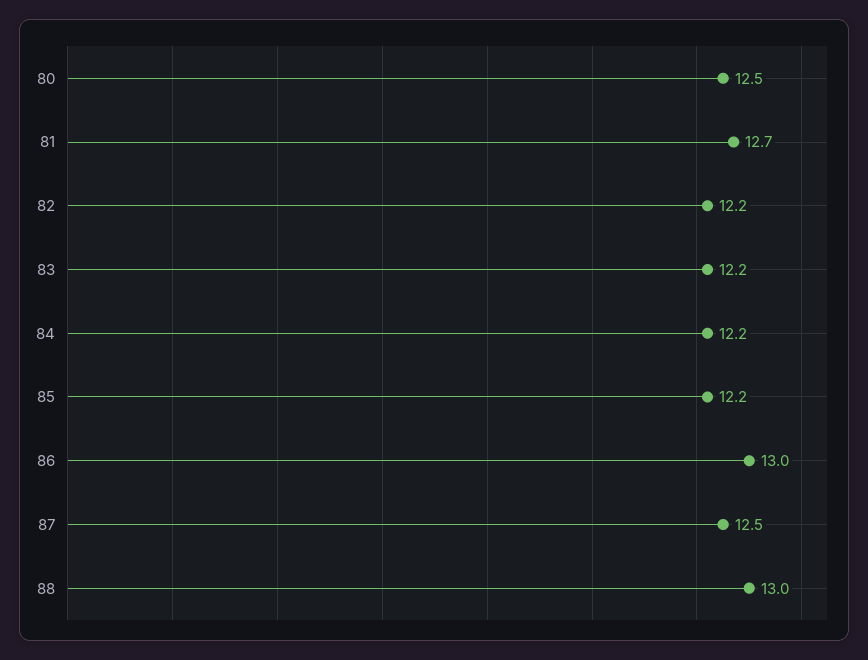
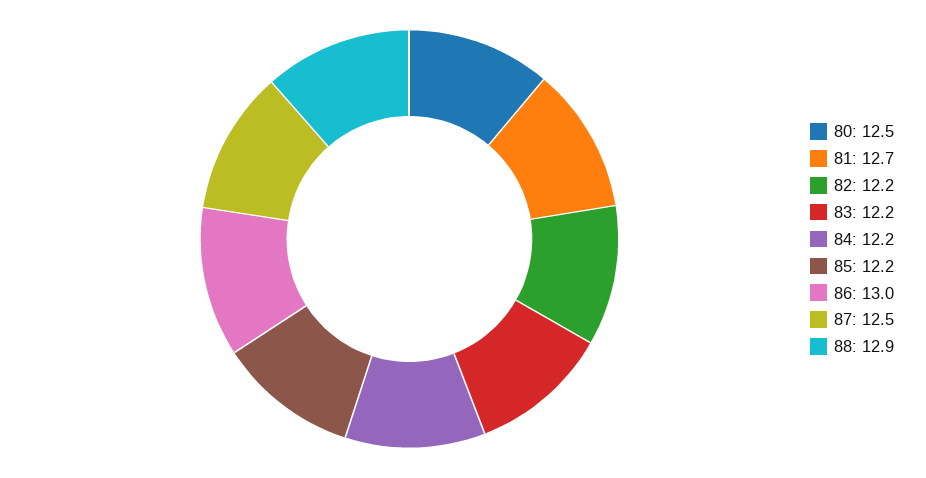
88: 13 -> 12.9

